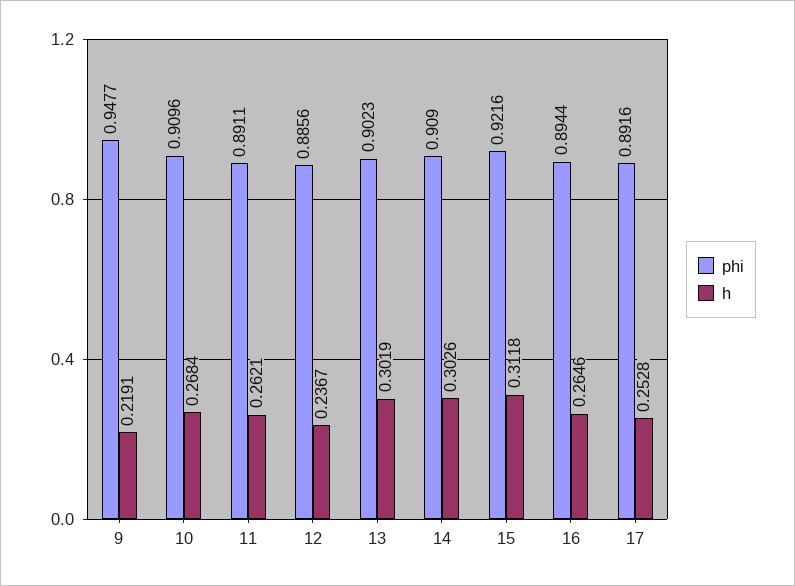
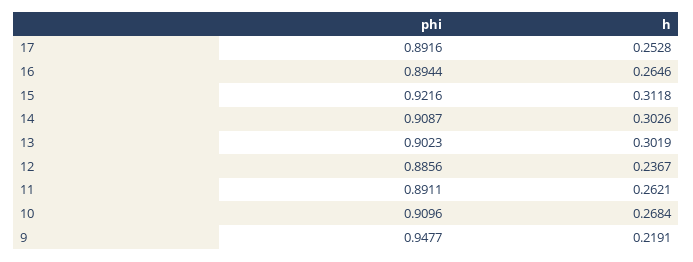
phi, 14: 0.909 -> 0.9087

